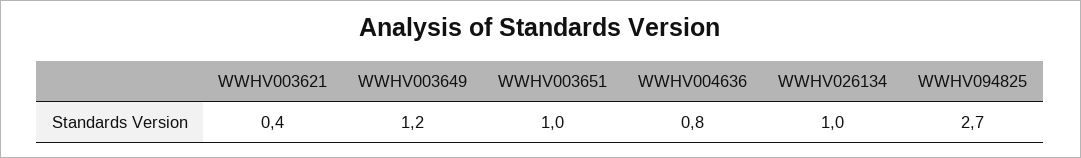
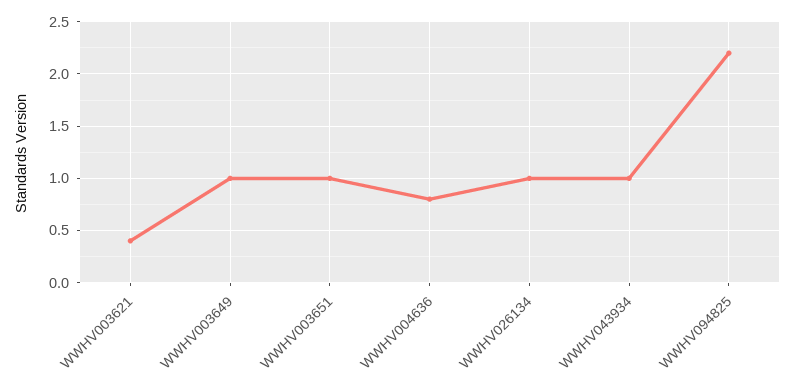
WWHV003649: 1.2 -> 1
WWHV094825: 2.7 -> 2.2
WWHV043934: none -> 1

